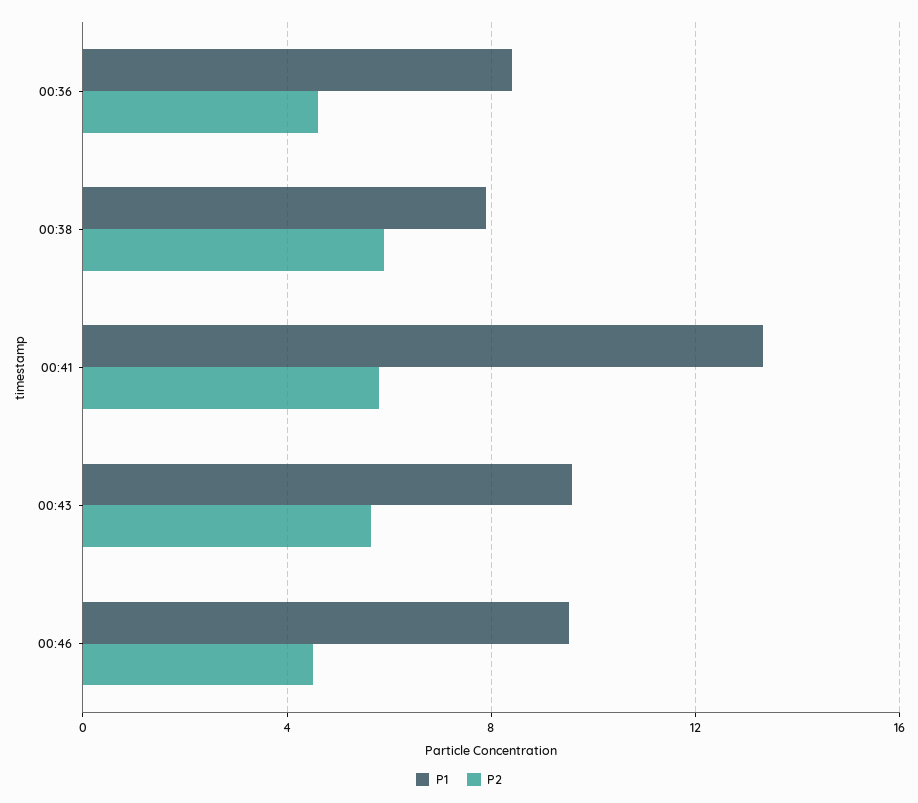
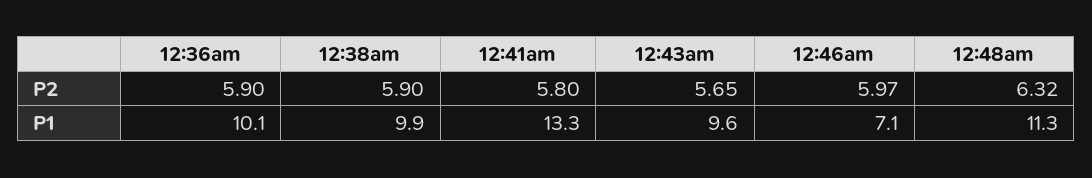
P1, 00:36: 8.5 -> 10.1
P2, 00:36: 4.5 -> 5.9
P1, 00:38: 8 -> 9.9
P1, 00:46: 9.5 -> 7.1
P2, 00:46: 4.5 -> 5.97
P2, 12:48am: none -> 6.32
P1, 12:48am: none -> 11.3

